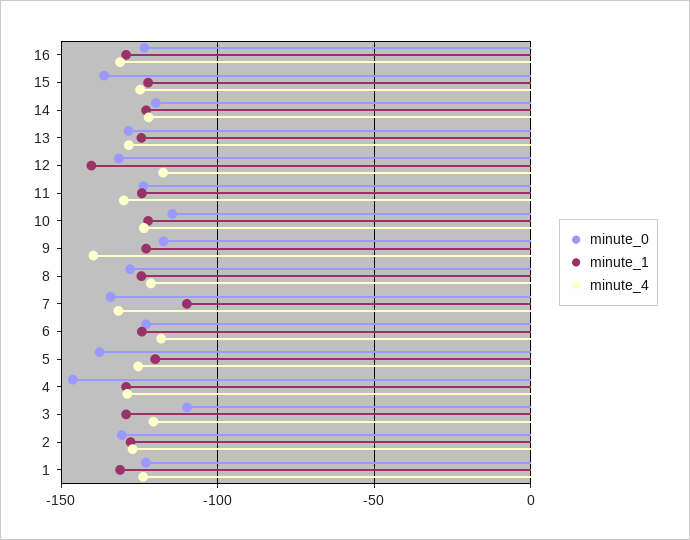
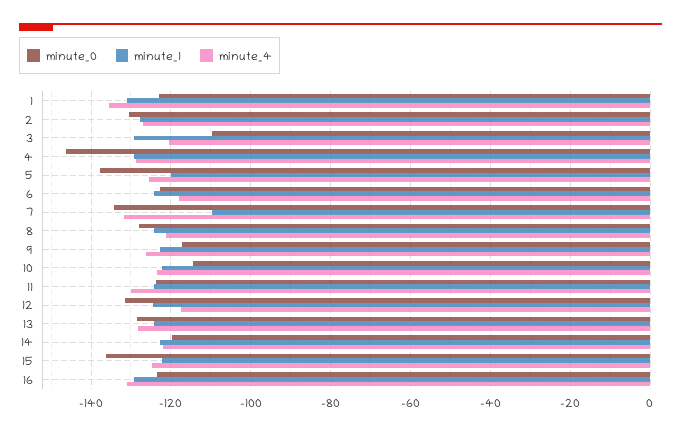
minute_1, 12: -140 -> -124
minute_4, 9: -140 -> -126
minute_4, 1: -125 -> -136

